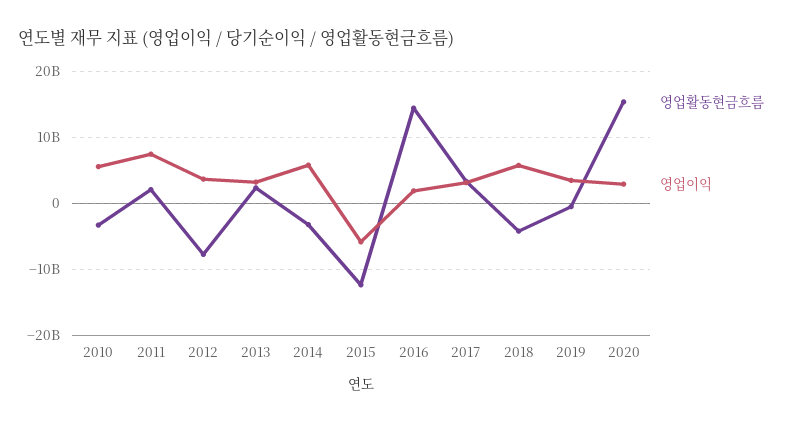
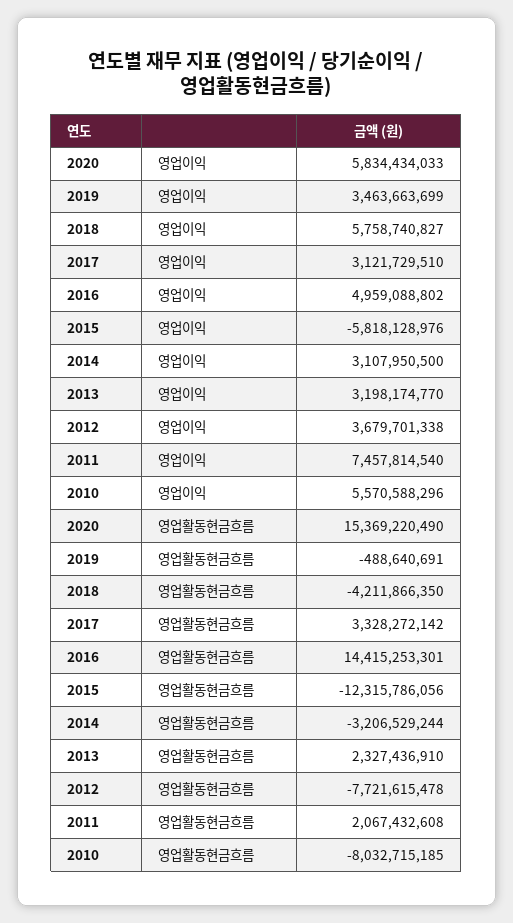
영업활동현금흐름, 2010: -3000000000 -> -8032715185
영업이익, 2014: 6000000000 -> 3107950500
영업이익, 2016: 2000000000 -> 4959088802
영업이익, 2020: 3000000000 -> 5834434033

